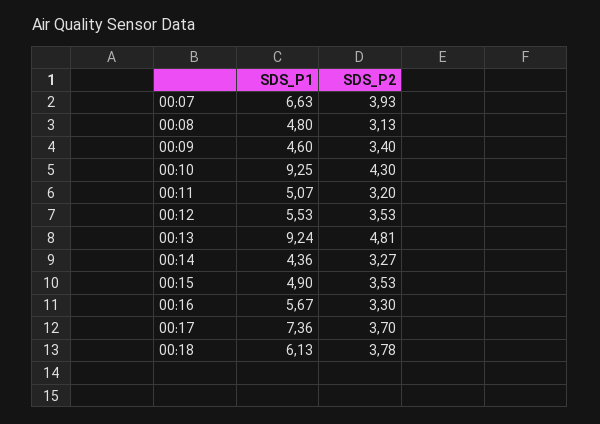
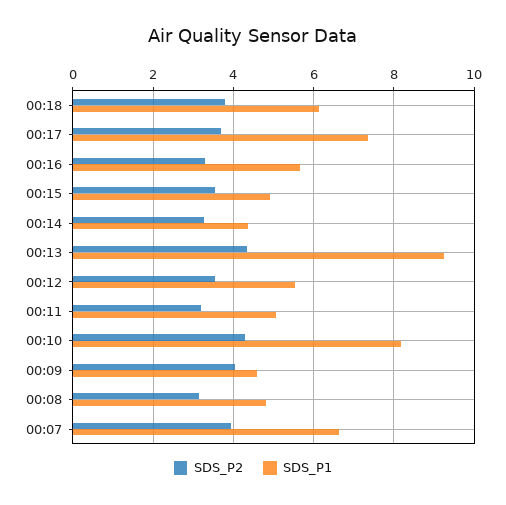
SDS_P2, 00:09: 3.4 -> 4
SDS_P1, 00:10: 9.25 -> 8.2
SDS_P2, 00:13: 4.81 -> 4.4

